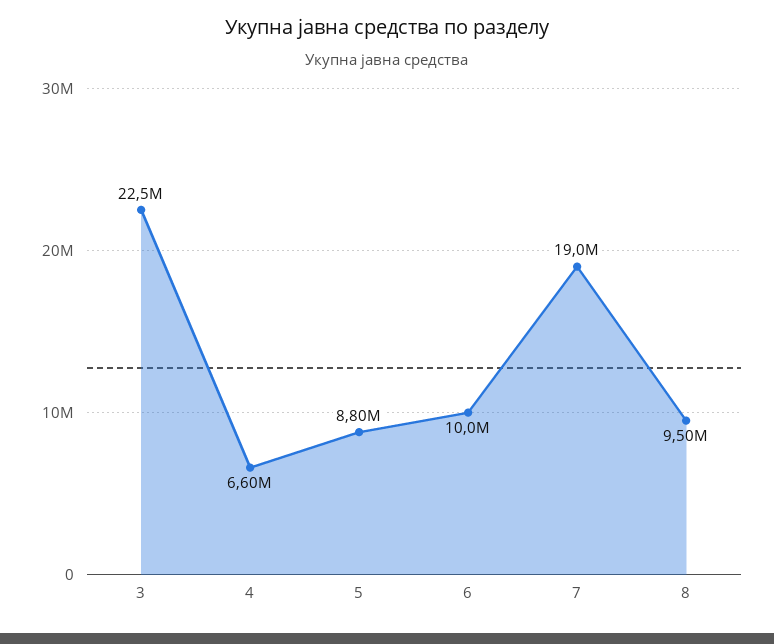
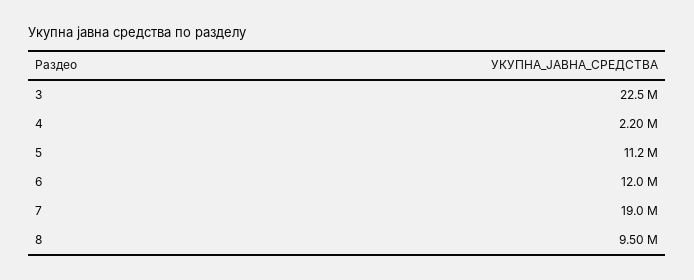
4: 6600000 -> 2200000
5: 8800000 -> 11200000
6: 10000000 -> 12000000

